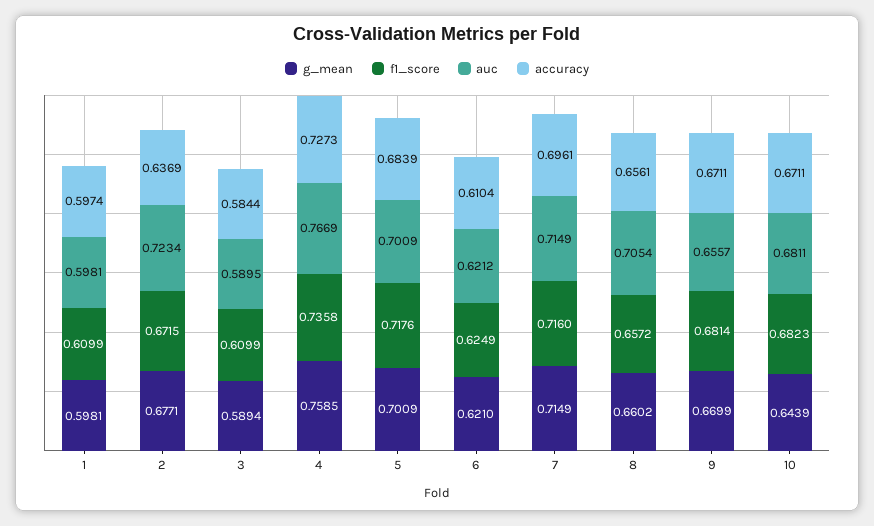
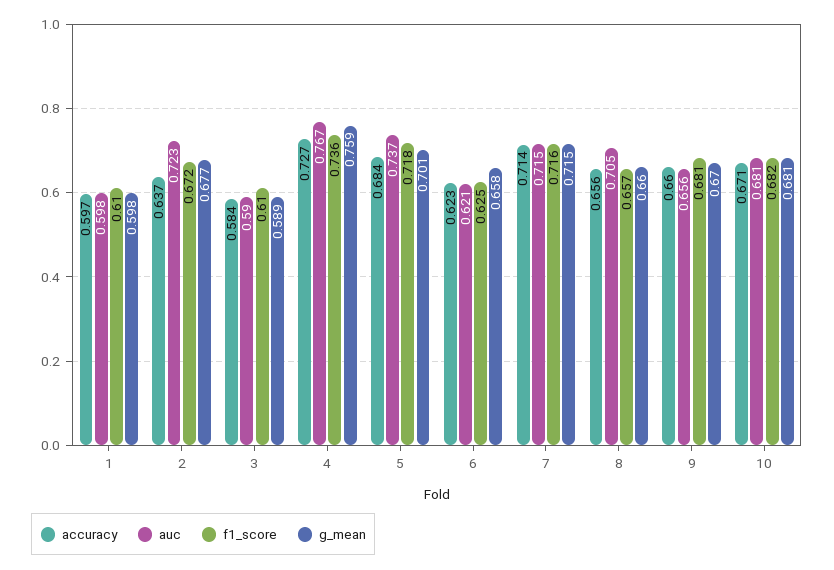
auc, 5: 0.7009 -> 0.737
g_mean, 6: 0.621 -> 0.658
accuracy, 6: 0.6104 -> 0.623
accuracy, 7: 0.6961 -> 0.714
accuracy, 9: 0.6711 -> 0.66
g_mean, 10: 0.6439 -> 0.681

